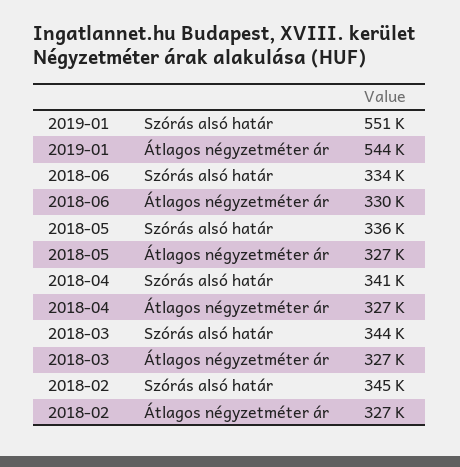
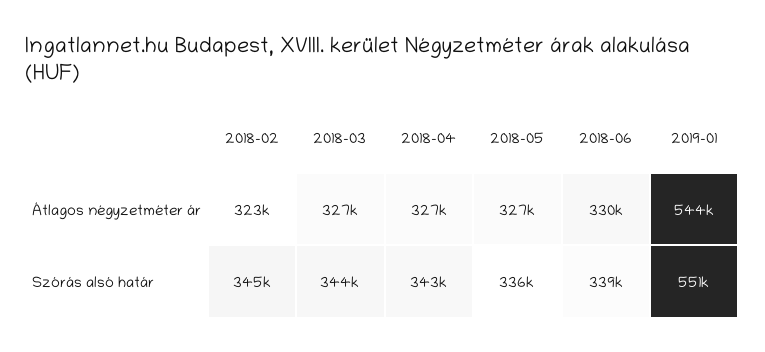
2018-06, Szórás alsó határ: 334000 -> 339000
2018-04, Szórás alsó határ: 341000 -> 343000
2018-02, Átlagos négyzetméter ár: 327000 -> 323000

